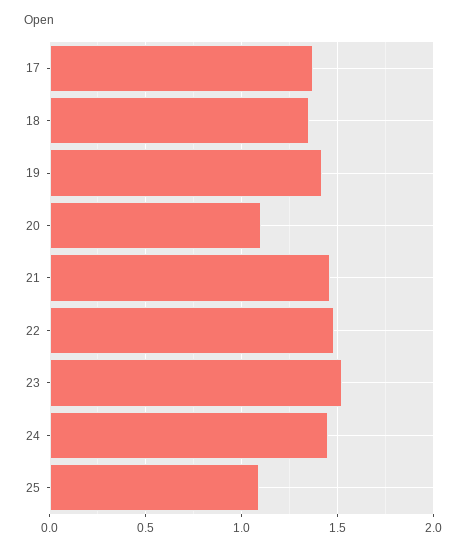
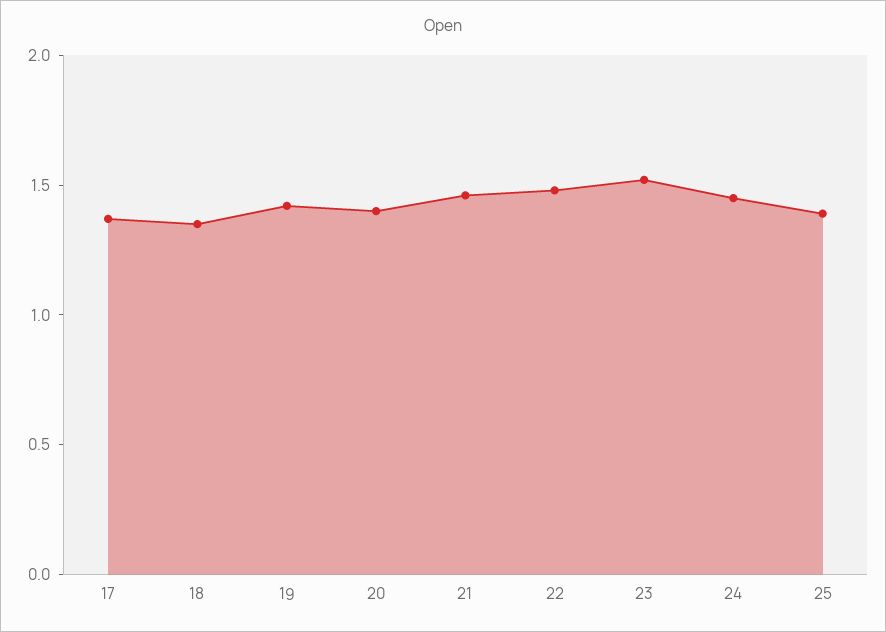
20: 1.1 -> 1.4
25: 1.1 -> 1.4

